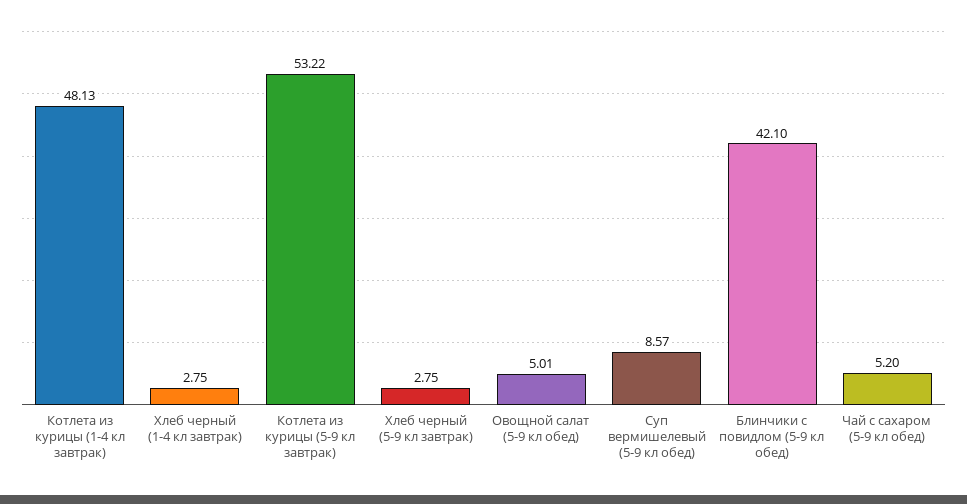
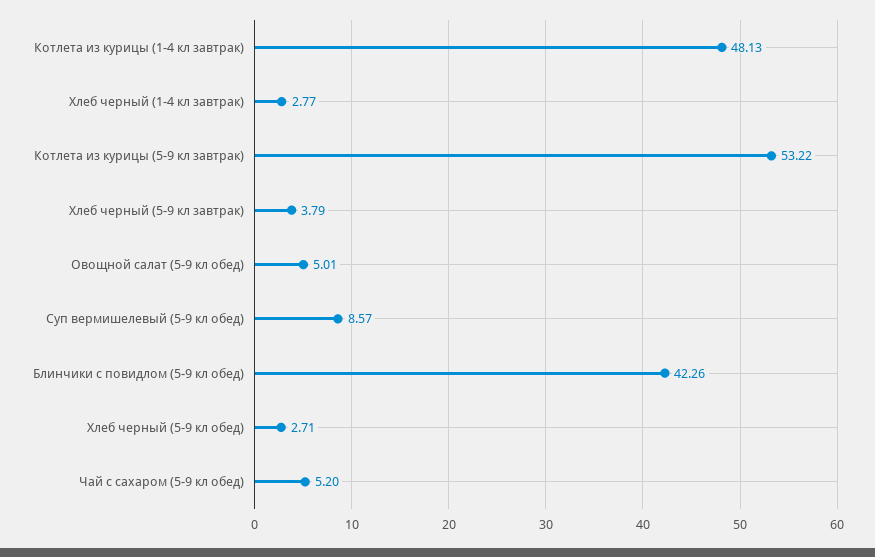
Хлеб черный (1-4 кл завтрак): 2.75 -> 2.77
Хлеб черный (5-9 кл завтрак): 2.75 -> 3.79
Блинчики с повидлом (5-9 кл обед): 42.1 -> 42.26
Хлеб черный (5-9 кл обед): none -> 2.71

